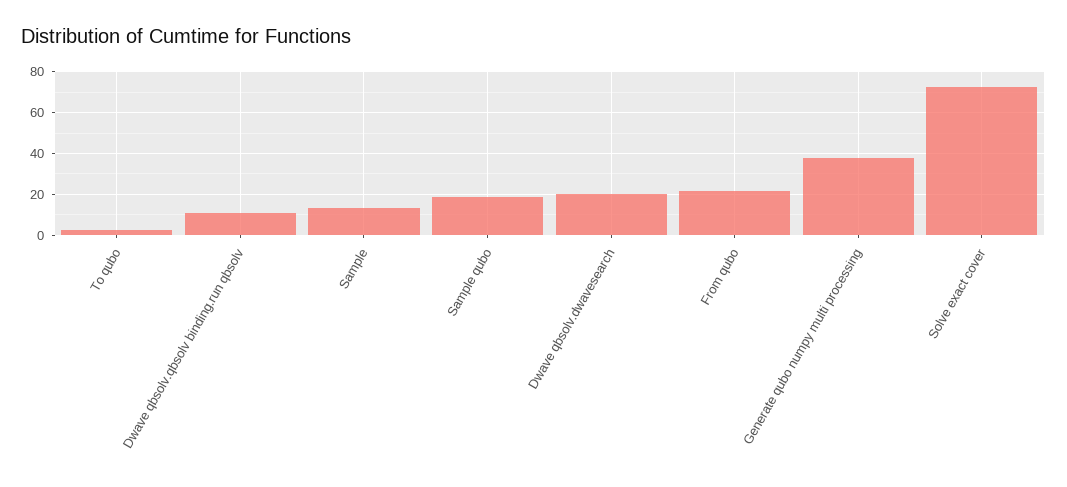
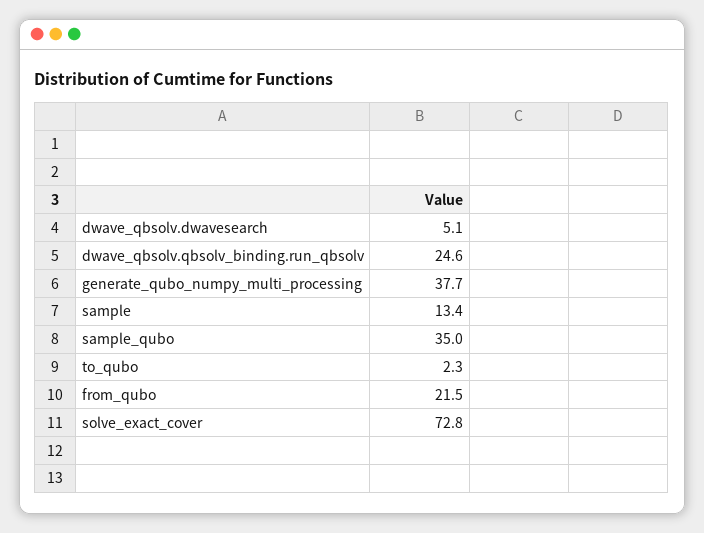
Dwave qbsolv.qbsolv binding.run qbsolv: 10 -> 24.6
Sample qubo: 20 -> 35
Dwave qbsolv.dwavesearch: 20 -> 5.1

